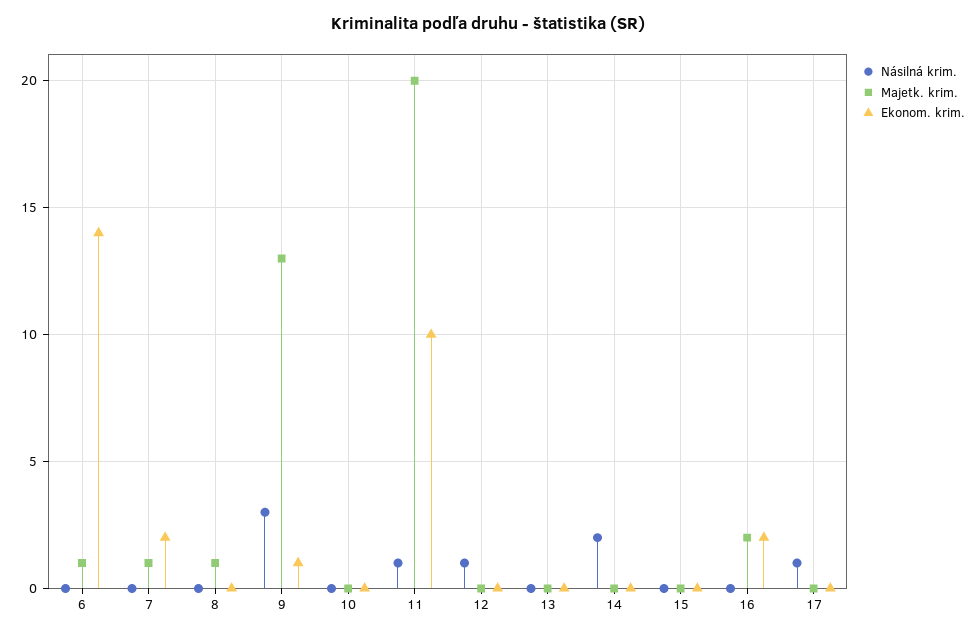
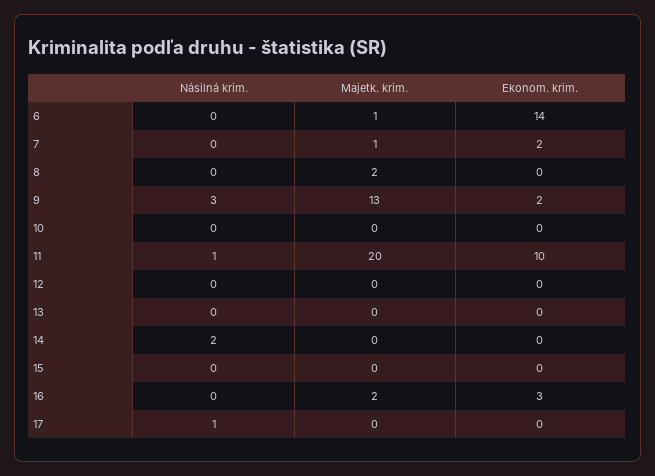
Majetk. krim., 8: 1 -> 2
Ekonom. krim., 9: 1 -> 2
Násilná krim., 12: 1 -> 0
Ekonom. krim., 16: 2 -> 3

